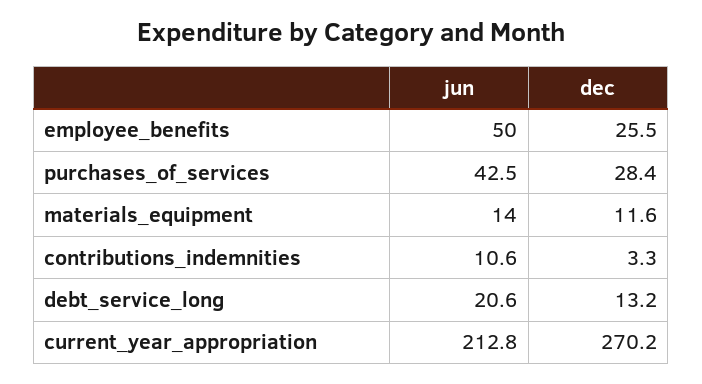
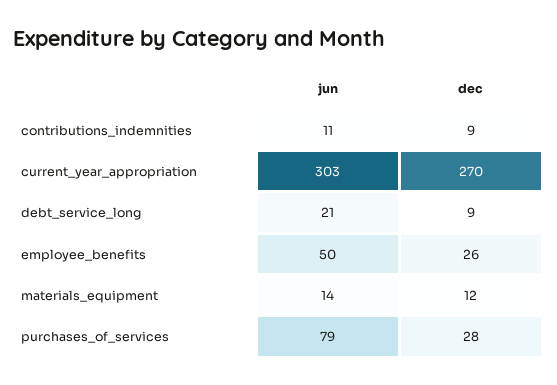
jun, purchases_of_services: 42.5 -> 79
dec, contributions_indemnities: 3.3 -> 9
dec, debt_service_long: 13.2 -> 9
jun, current_year_appropriation: 212.8 -> 303

